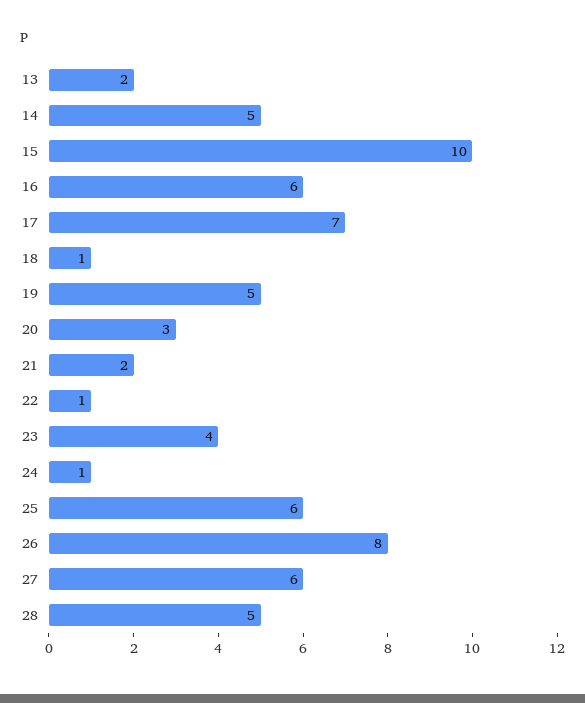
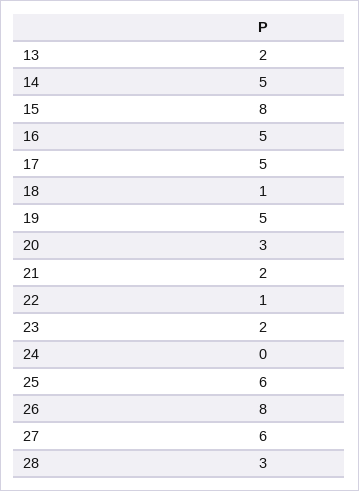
15: 10 -> 8
16: 6 -> 5
17: 7 -> 5
23: 4 -> 2
24: 1 -> 0
28: 5 -> 3

